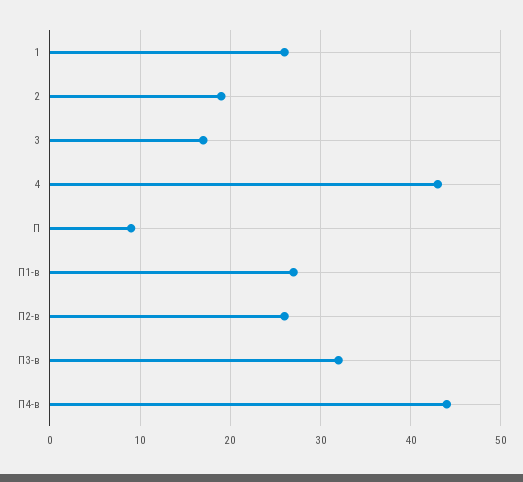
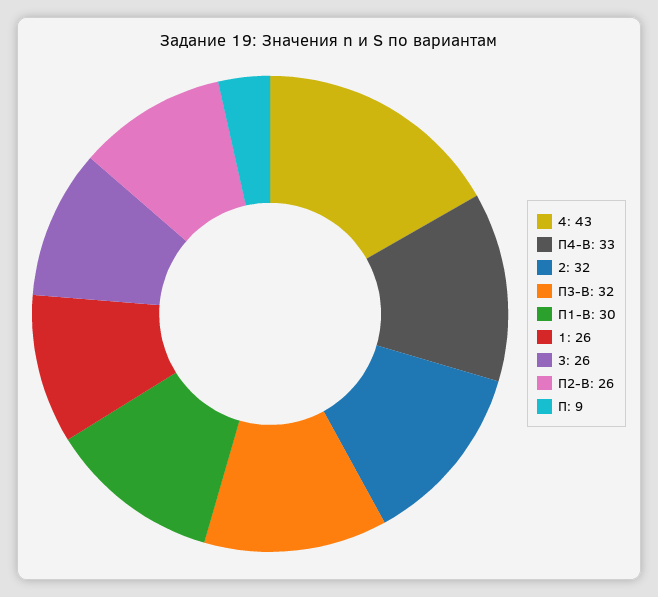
2: 19 -> 32
3: 17 -> 26
П1-в: 27 -> 30
П4-в: 44 -> 33

